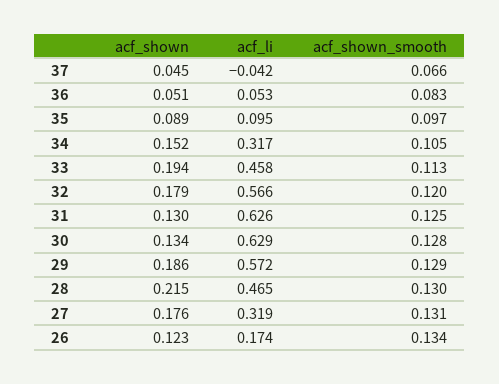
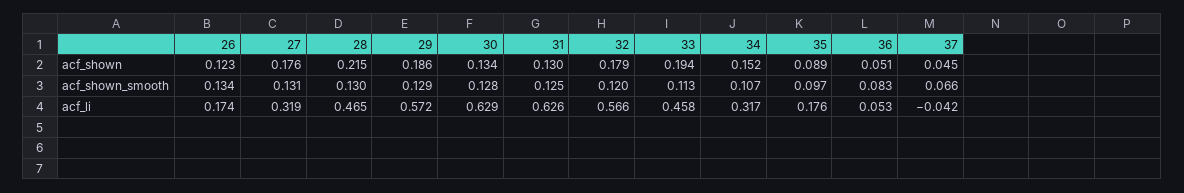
acf_li, 35: 0.095 -> 0.176
acf_shown_smooth, 34: 0.105 -> 0.107

